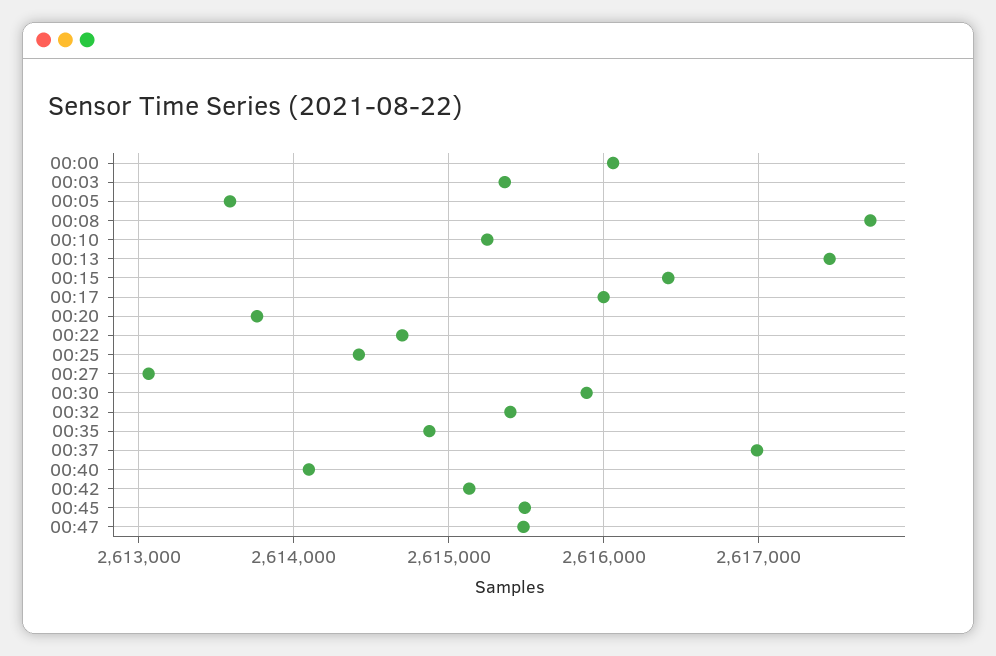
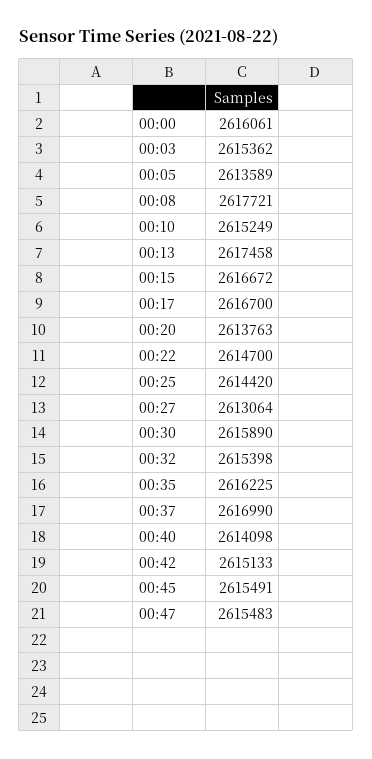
00:15: 2616400 -> 2616672
00:17: 2616000 -> 2616700
00:35: 2614900 -> 2616225

